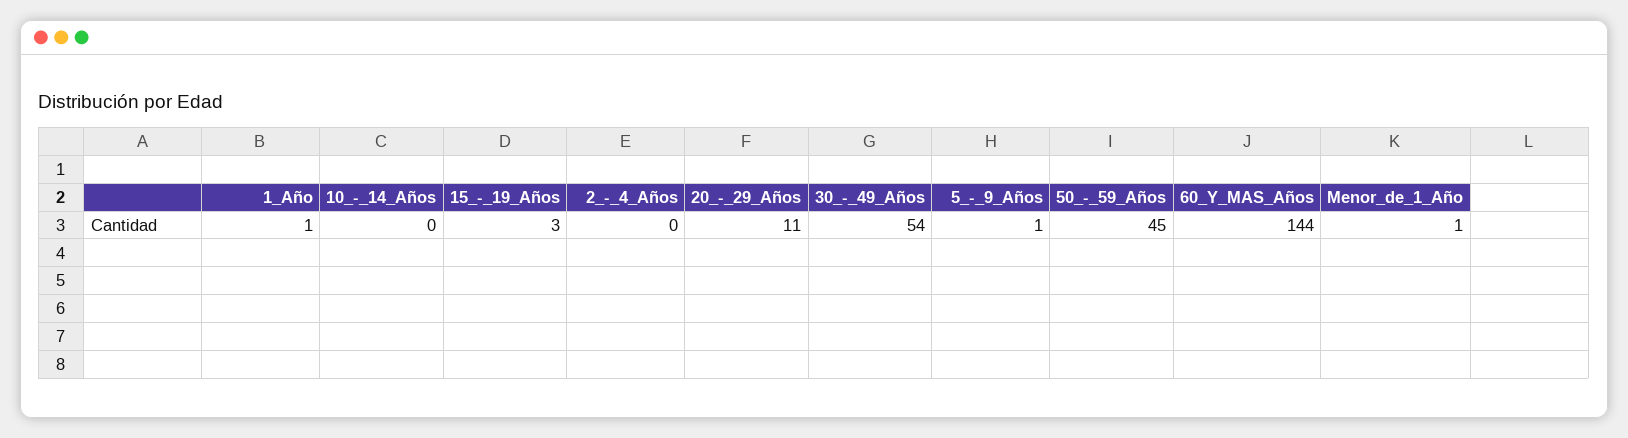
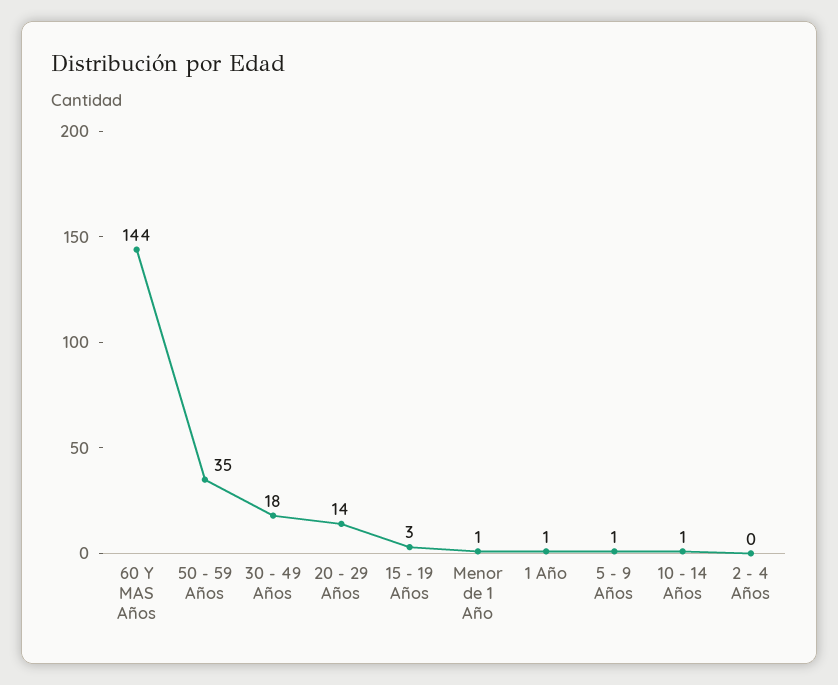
10_-_14_Años: 0 -> 1
20_-_29_Años: 11 -> 14
30_-_49_Años: 54 -> 18
50_-_59_Años: 45 -> 35

